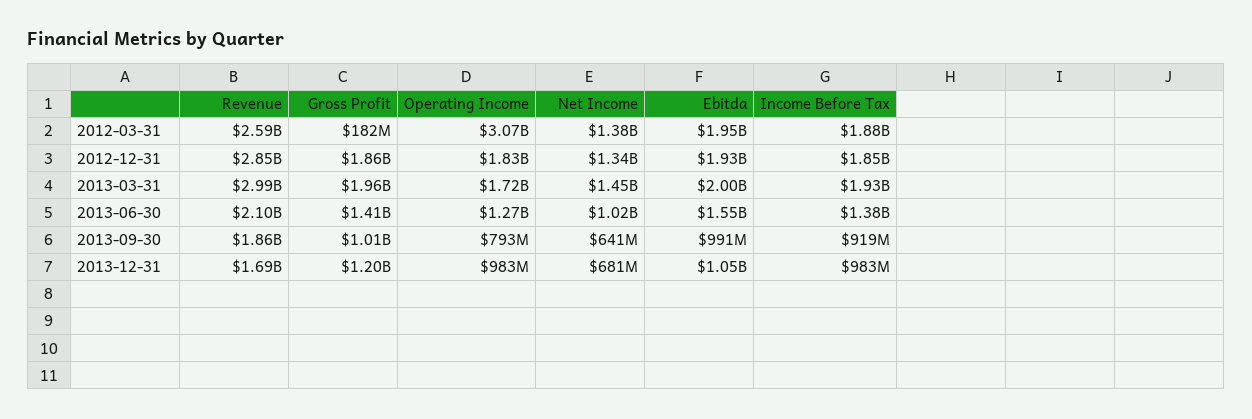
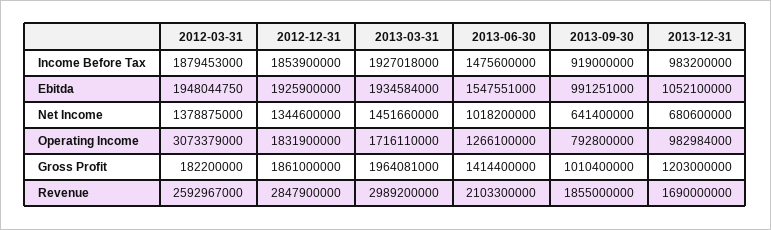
Ebitda, 2013-03-31: 2000000000 -> 1934584000
Income Before Tax, 2013-06-30: 1380000000 -> 1475600000

